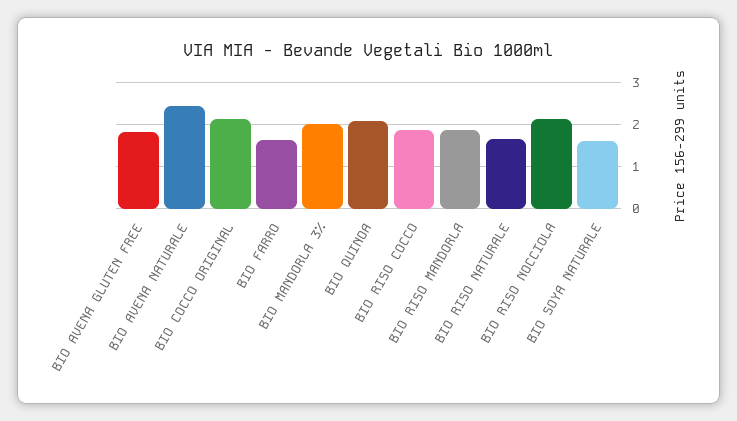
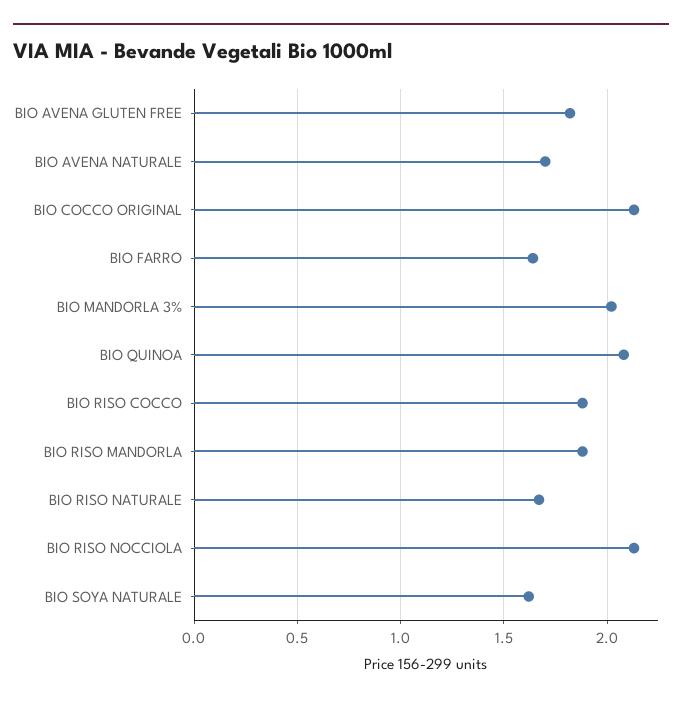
BIO AVENA NATURALE: 2.4 -> 1.7

